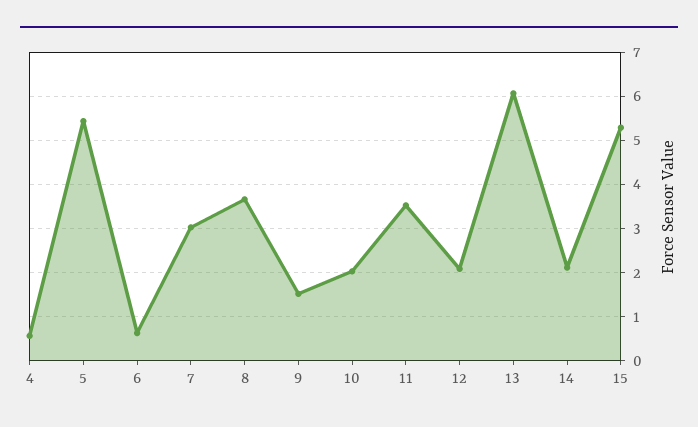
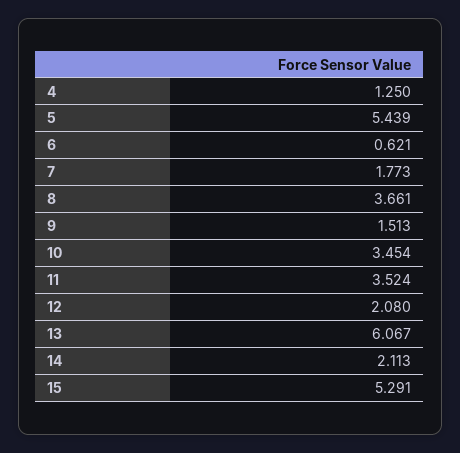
4: 0.6 -> 1.25
7: 3 -> 1.773
10: 2 -> 3.454

